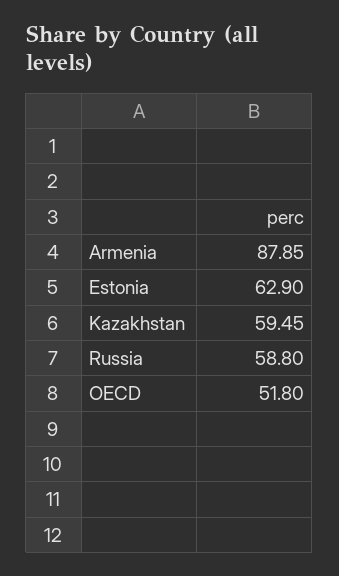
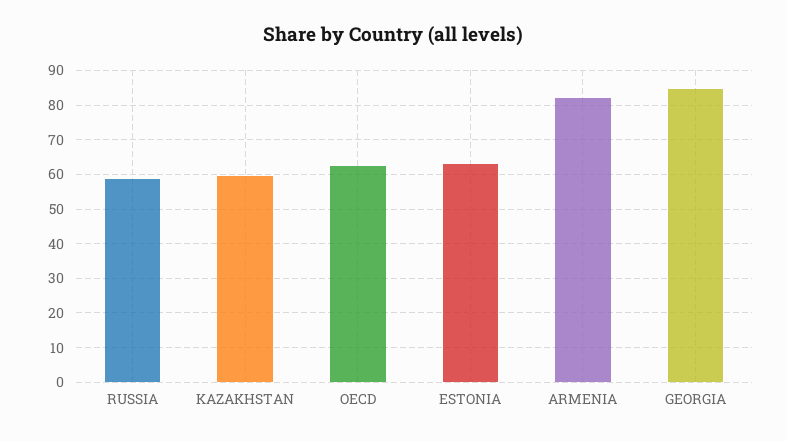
Armenia: 87.85 -> 82
OECD: 51.8 -> 62
GEORGIA: none -> 84

